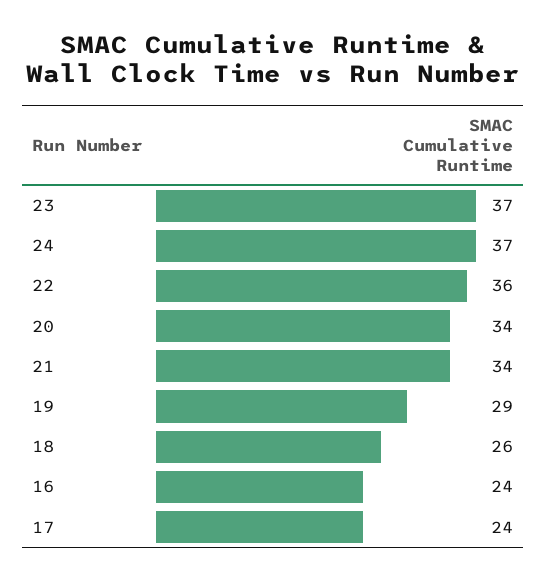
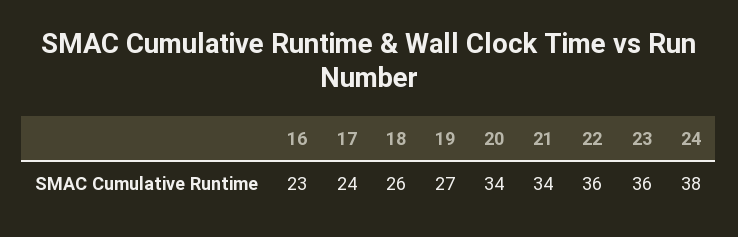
23: 37 -> 36
24: 37 -> 38
19: 29 -> 27
16: 24 -> 23

